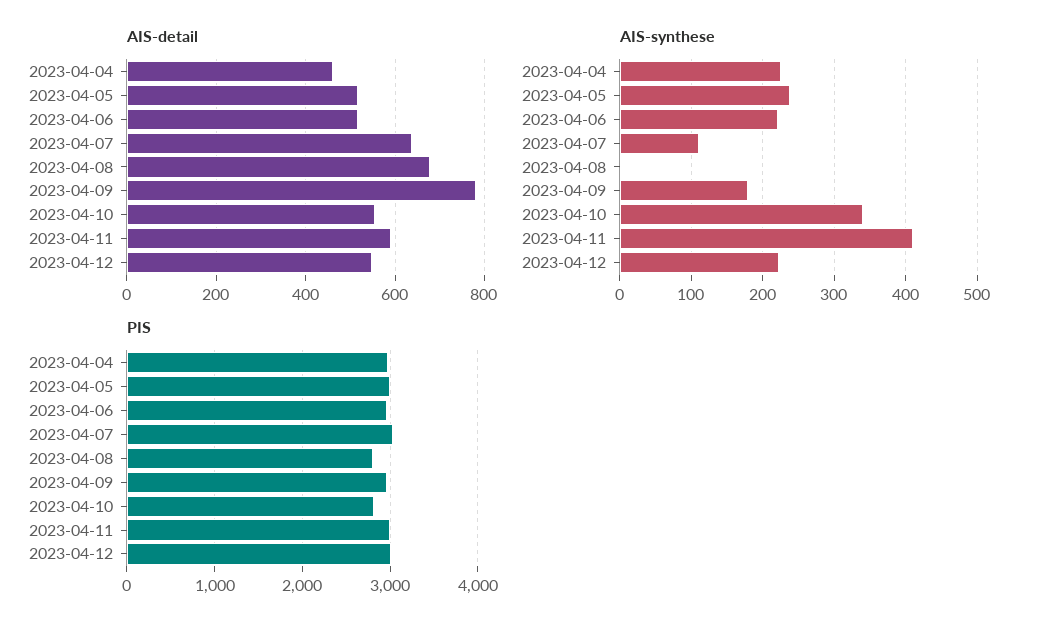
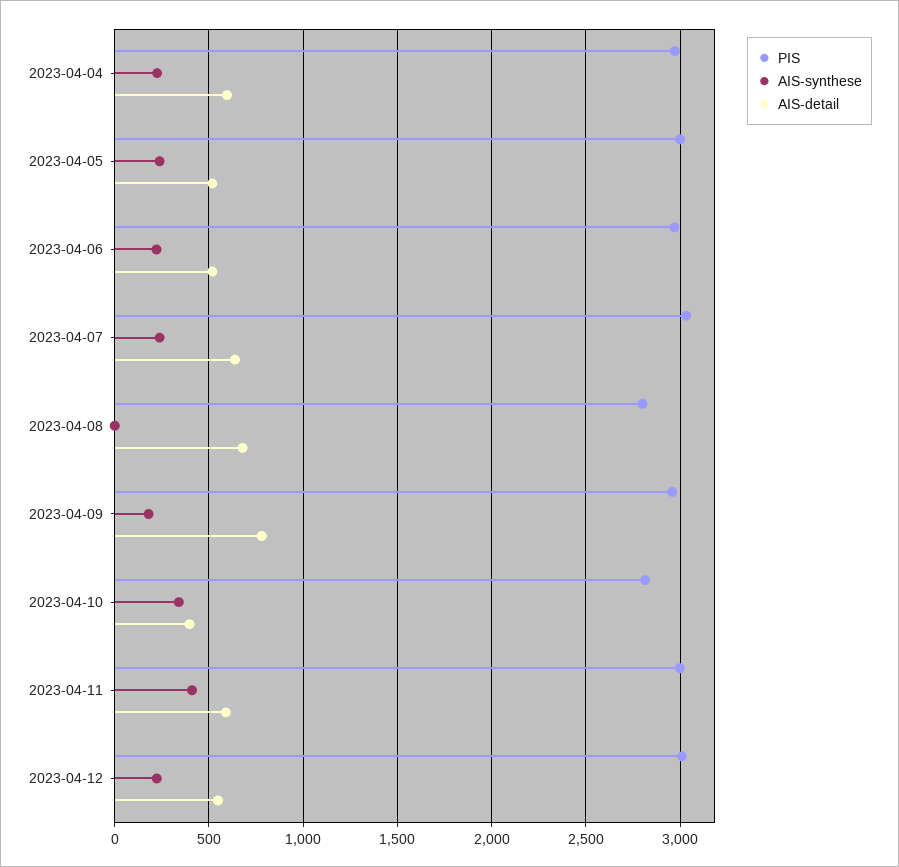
AIS-detail, 2023-04-04: 460 -> 600
AIS-detail, 2023-04-10: 560 -> 400
AIS-synthese, 2023-04-07: 110 -> 250

